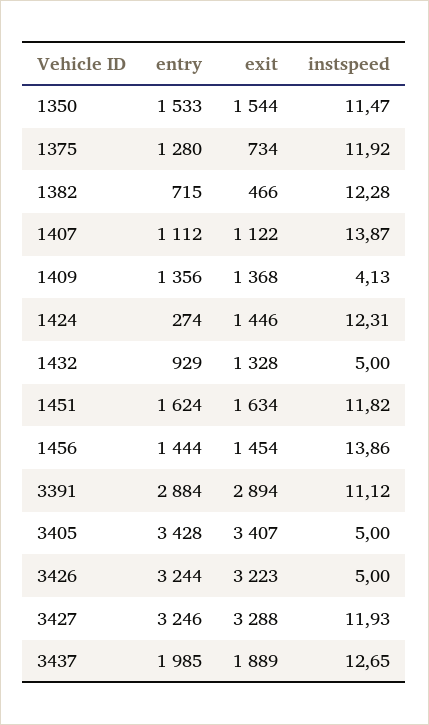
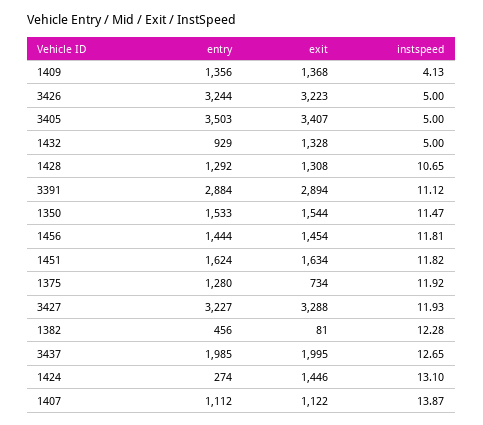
entry, 1382: 715 -> 456
exit, 1382: 466 -> 81
instspeed, 1424: 12.31 -> 13.1
instspeed, 1456: 13.86 -> 11.81
entry, 3405: 3428 -> 3503
entry, 3427: 3246 -> 3227
exit, 3437: 1889 -> 1995
entry, 1428: none -> 1292
exit, 1428: none -> 1308
instspeed, 1428: none -> 10.65

